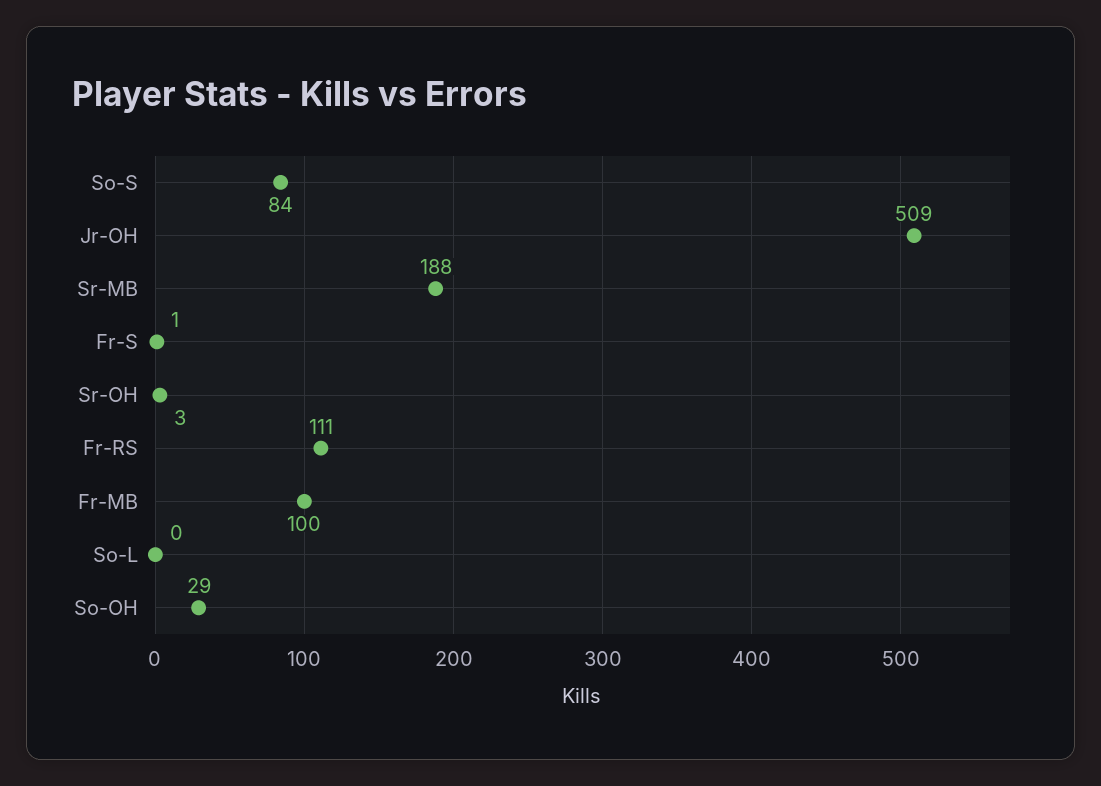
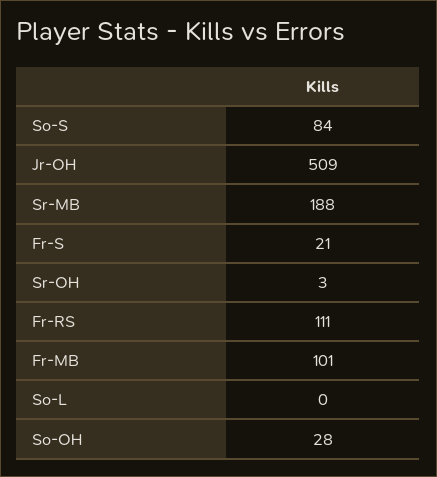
Fr-S: 1 -> 21
Fr-MB: 100 -> 101
So-OH: 29 -> 28

